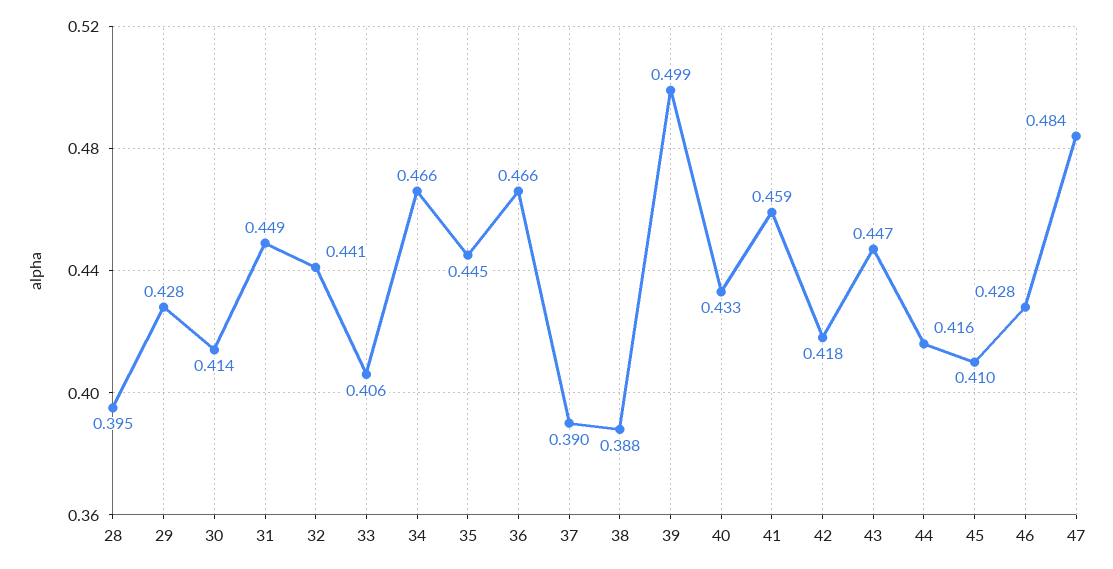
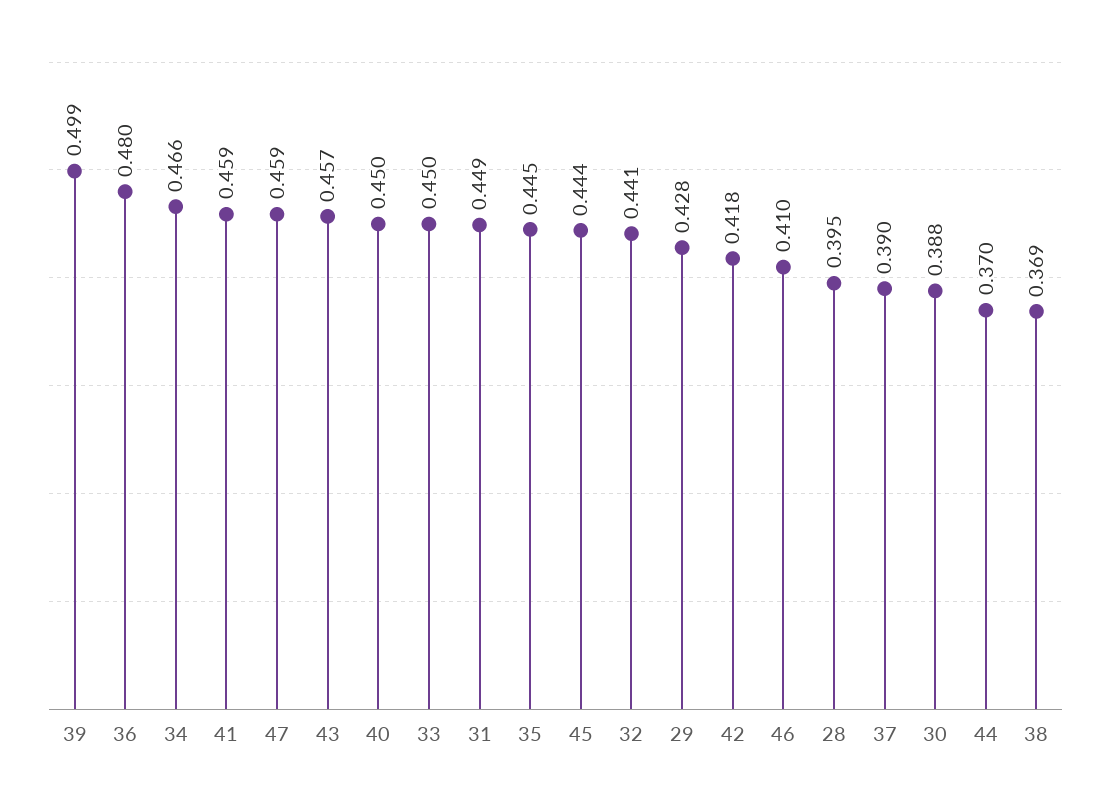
30: 0.414 -> 0.388
33: 0.406 -> 0.45
36: 0.466 -> 0.48
38: 0.388 -> 0.369
40: 0.433 -> 0.45
43: 0.447 -> 0.457
44: 0.416 -> 0.37
45: 0.41 -> 0.444
46: 0.428 -> 0.41
47: 0.484 -> 0.459

